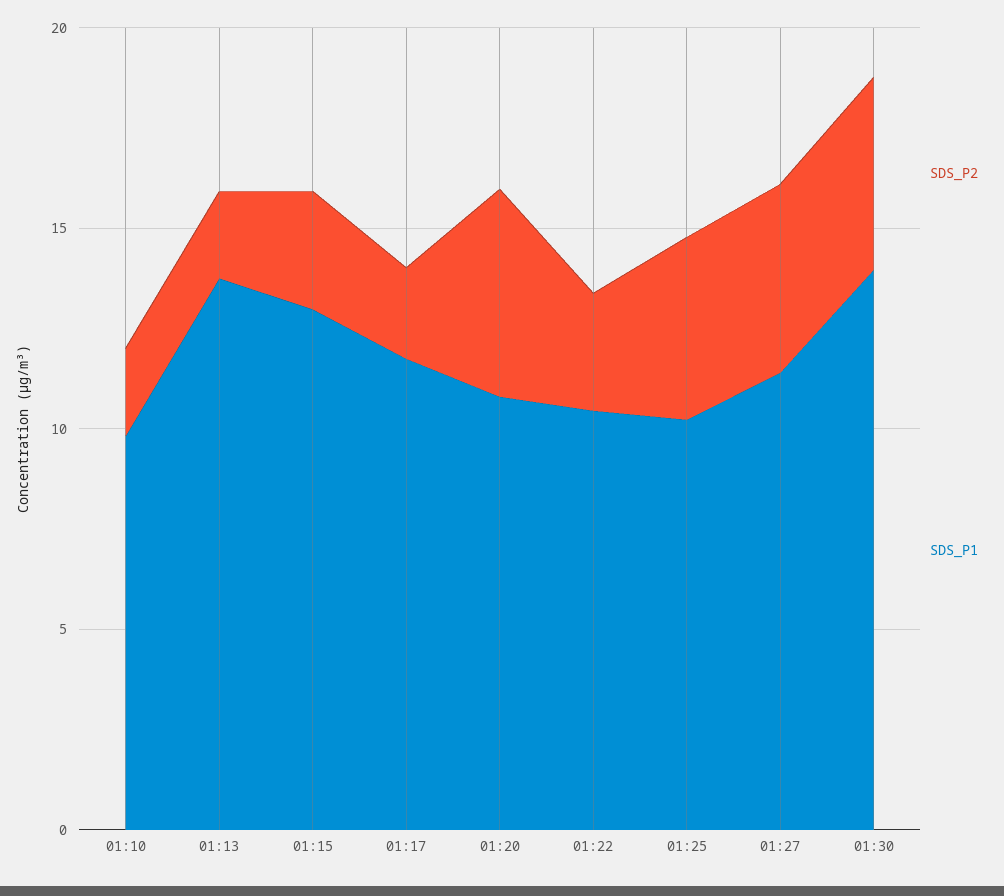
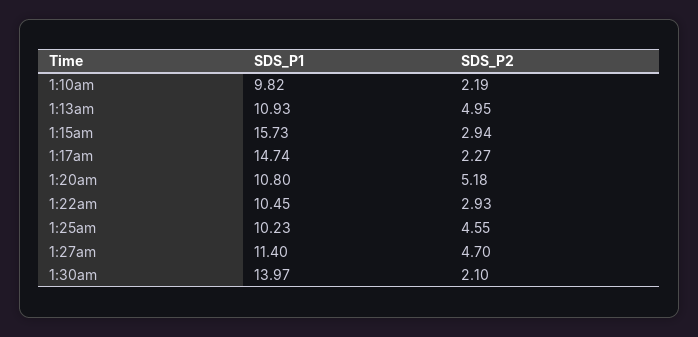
SDS_P2, 01:13: 2 -> 4.95
SDS_P1, 01:13: 14 -> 10.93
SDS_P1, 01:15: 13 -> 15.73
SDS_P1, 01:17: 12 -> 14.74
SDS_P2, 01:30: 5 -> 2.1

